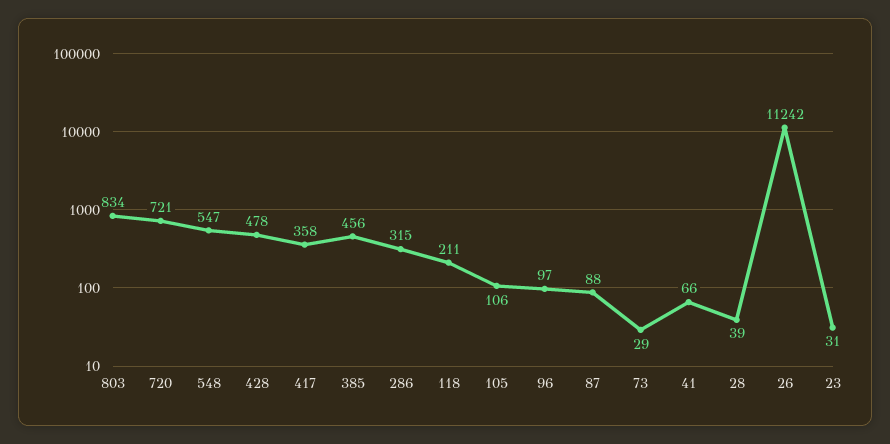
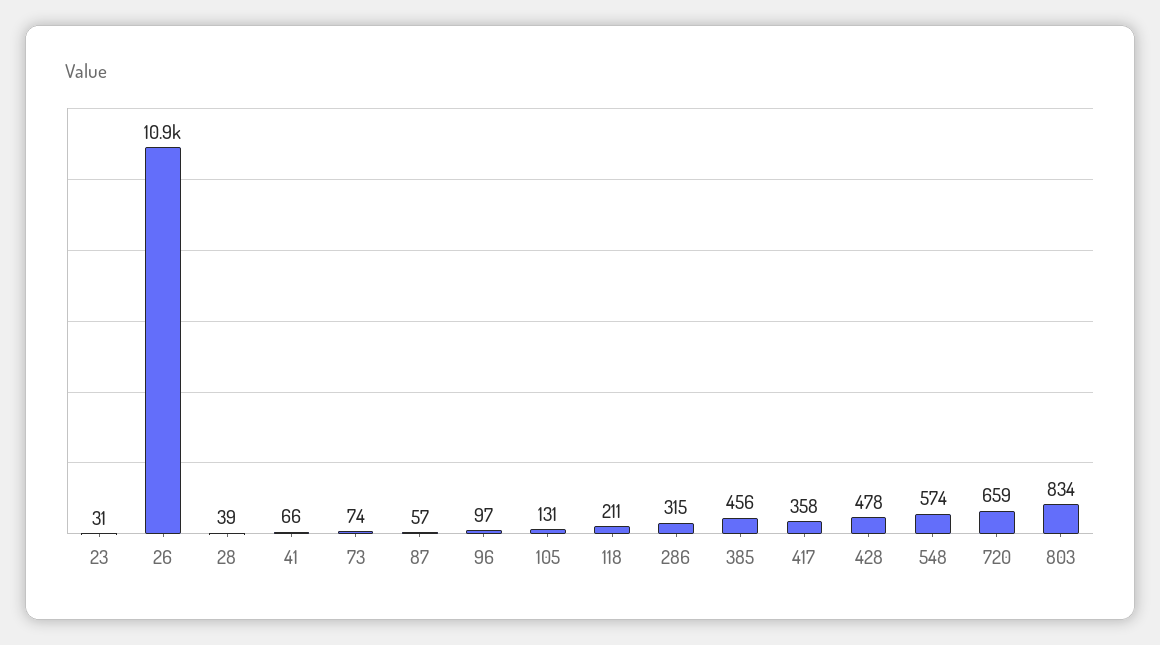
720: 721 -> 659
548: 547 -> 574
105: 106 -> 131
87: 88 -> 57
73: 29 -> 74
26: 11242 -> 10900

